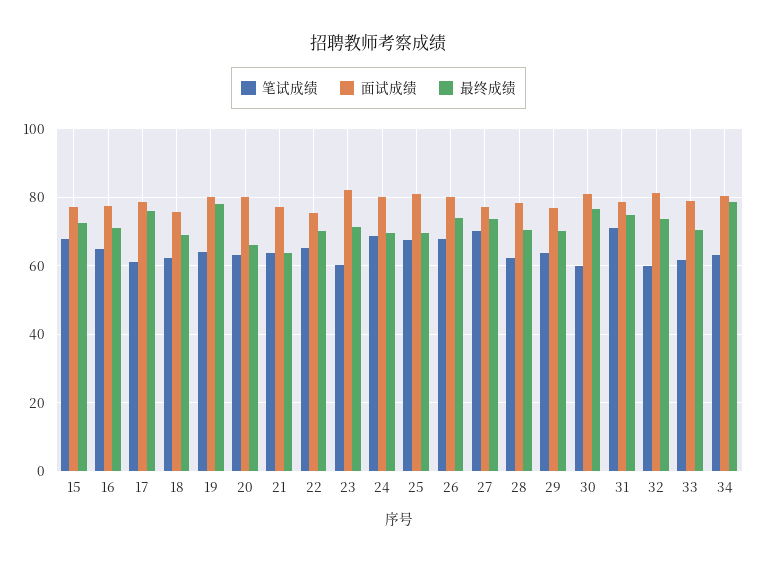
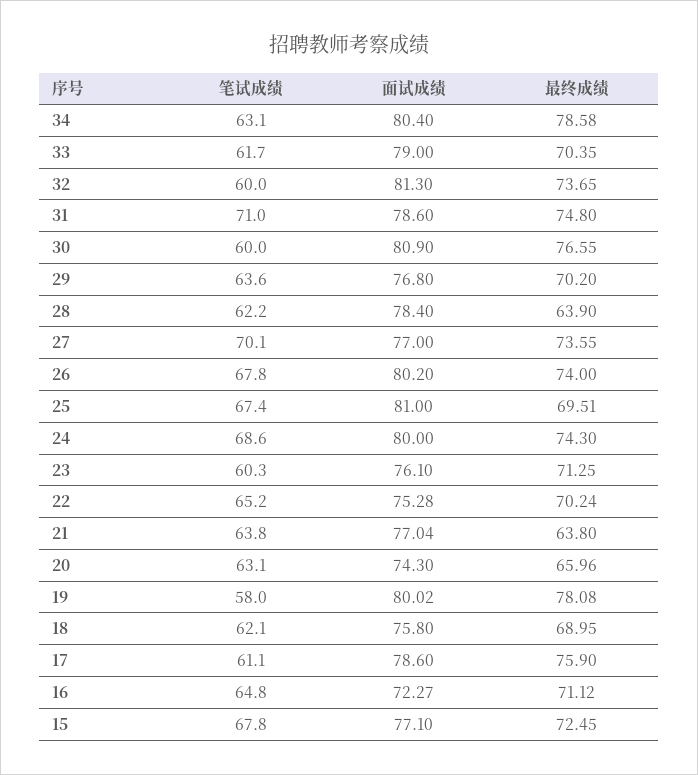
面试成绩, 16: 78 -> 72.27
笔试成绩, 19: 64 -> 58
面试成绩, 20: 80 -> 74.3
面试成绩, 23: 82 -> 76.1
最终成绩, 24: 70 -> 74.3
最终成绩, 28: 70 -> 63.9

